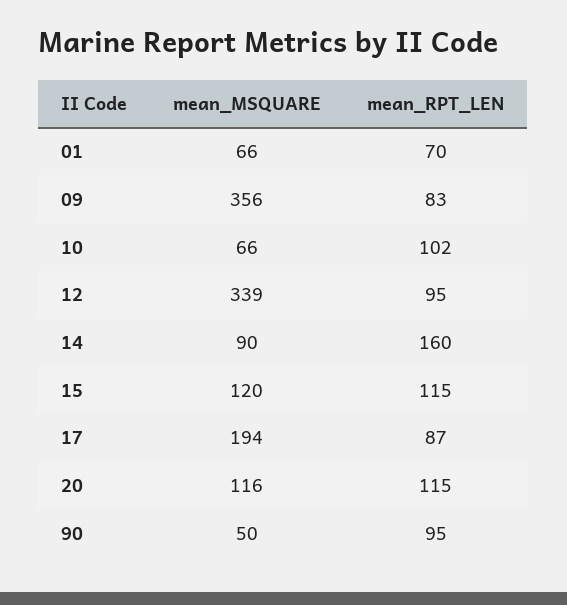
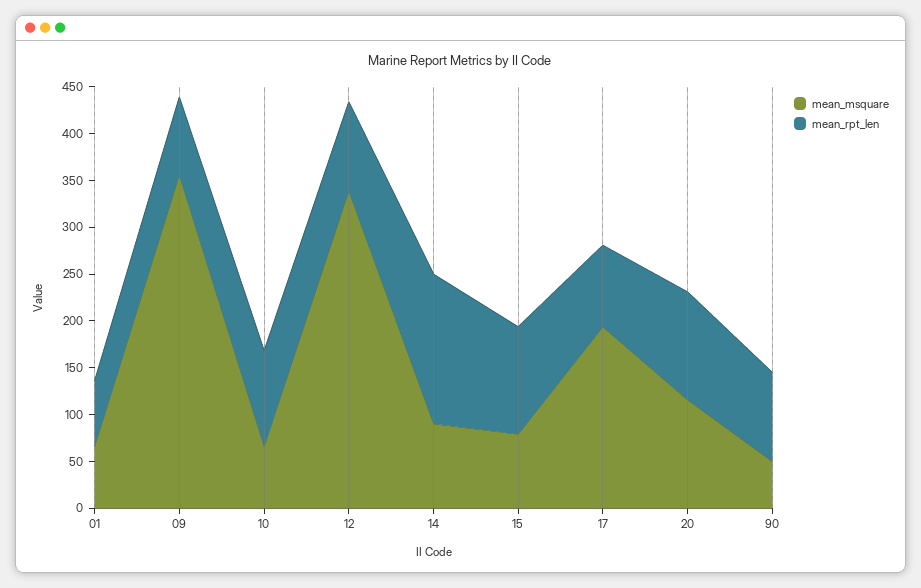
mean_MSQUARE, 15: 120 -> 80

